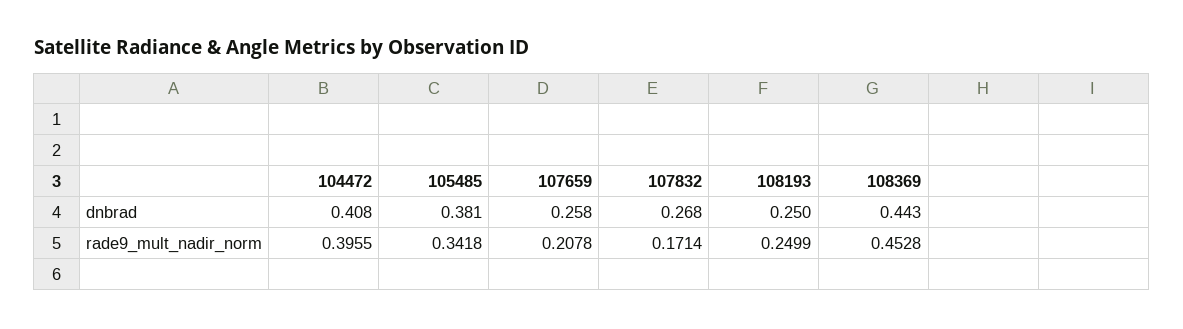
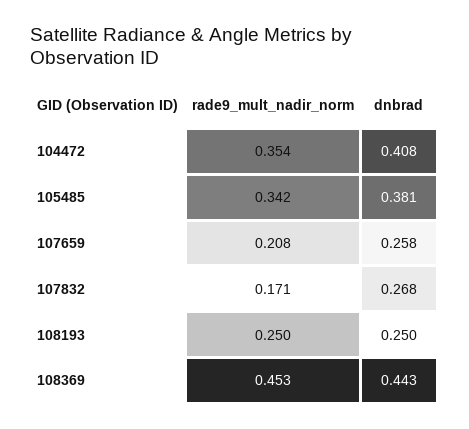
104472, rade9_mult_nadir_norm: 0.3955 -> 0.354

